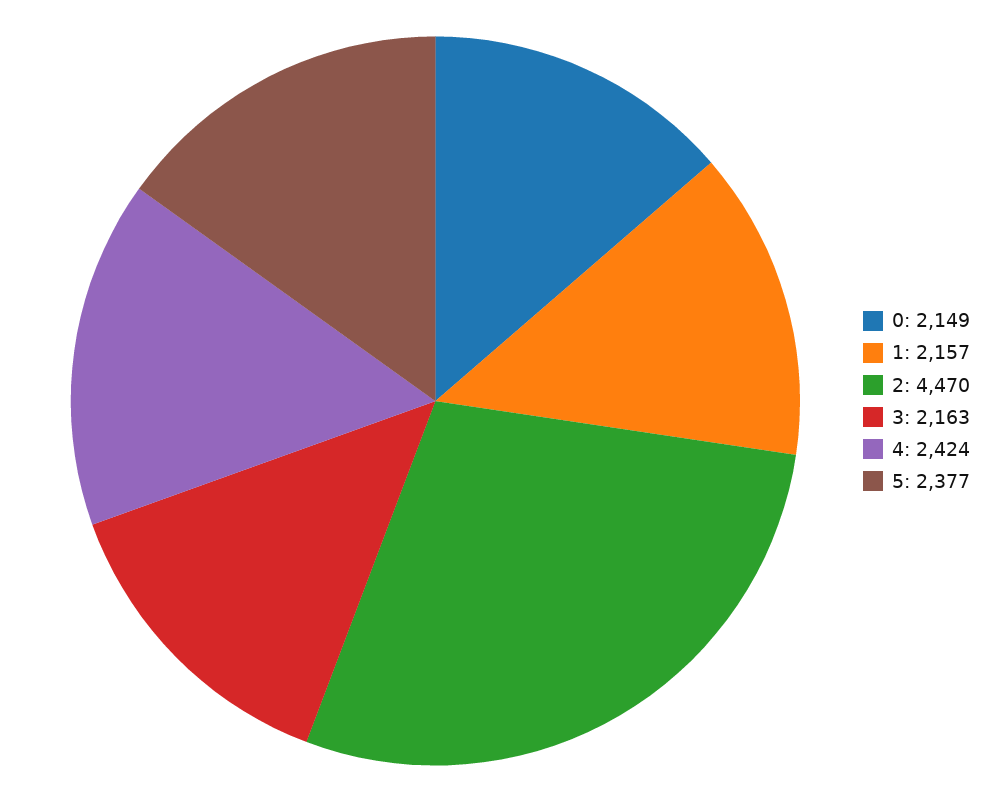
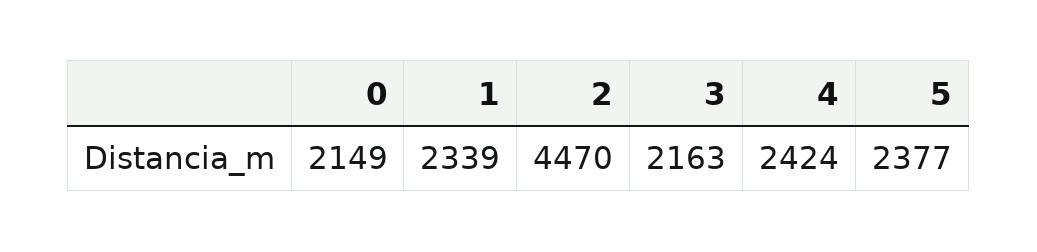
1: 2157 -> 2339

